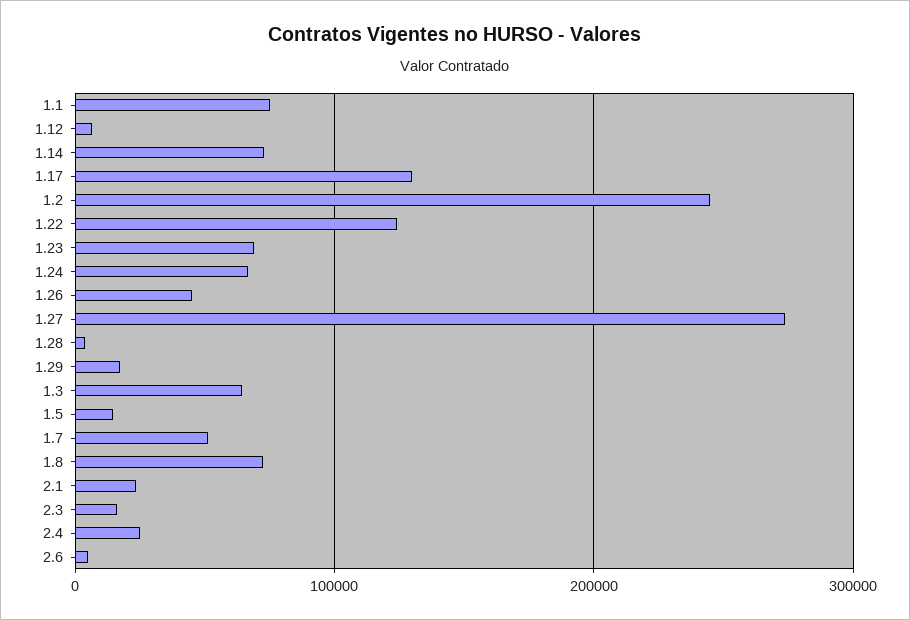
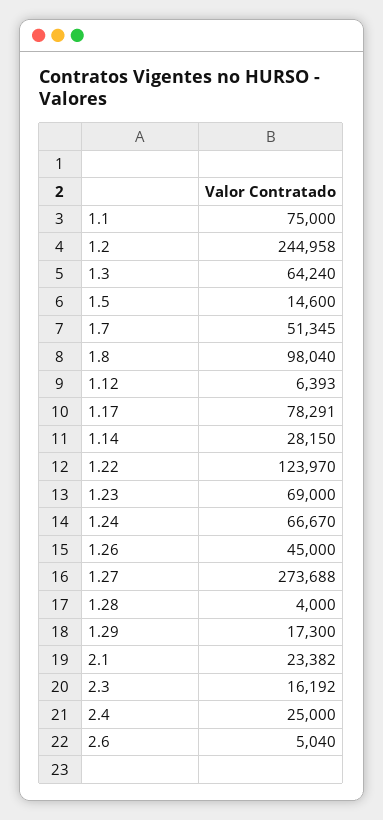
1.14: 70000 -> 28150
1.17: 130000 -> 78291
1.8: 70000 -> 98040

